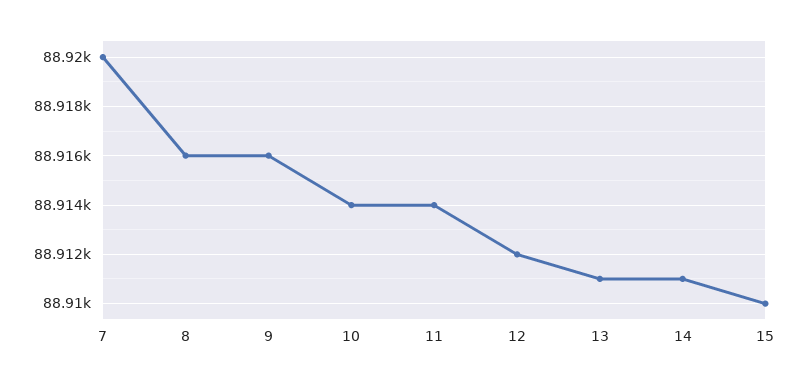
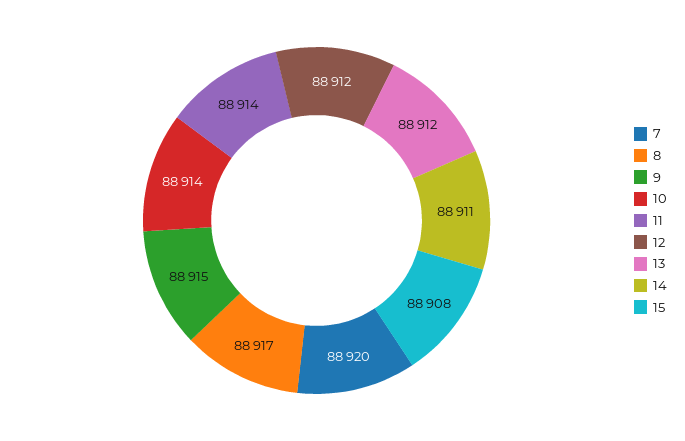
8: 88916 -> 88917
9: 88916 -> 88915
13: 88911 -> 88912
15: 88910 -> 88908

